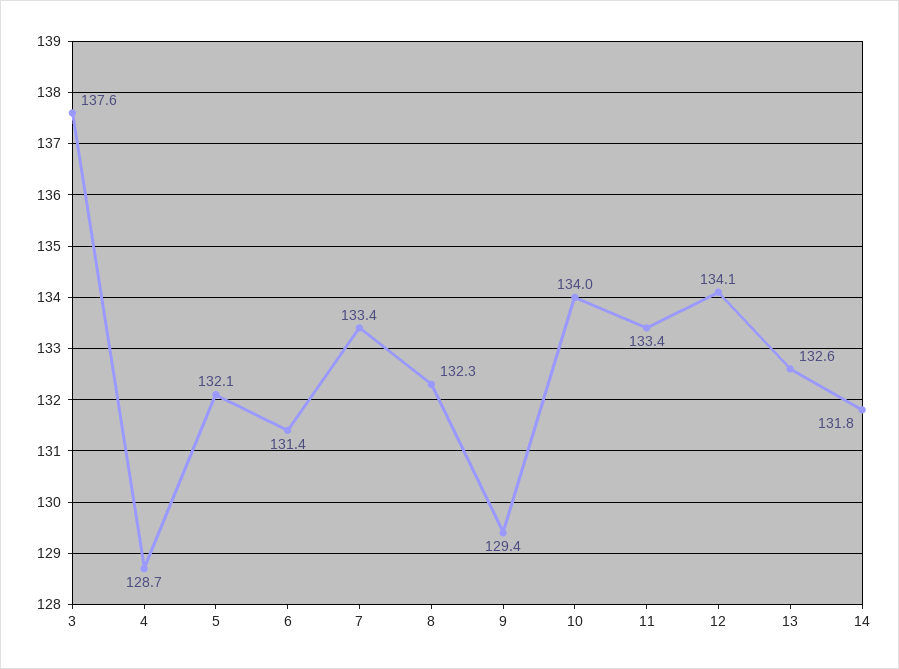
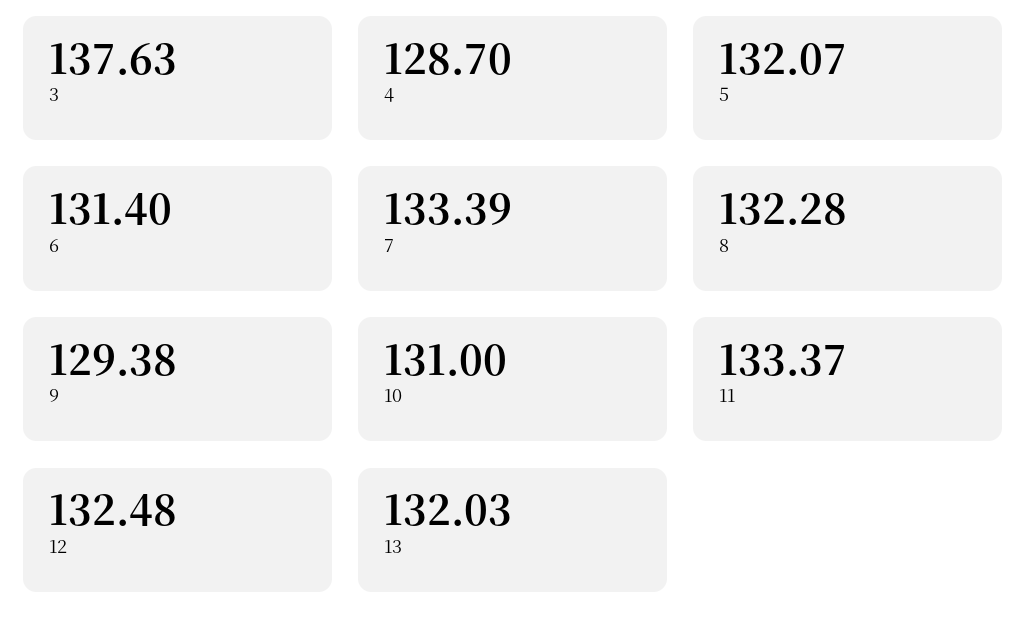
10: 134 -> 131
12: 134.1 -> 132.48
13: 132.6 -> 132.03
14: 131.8 -> none

